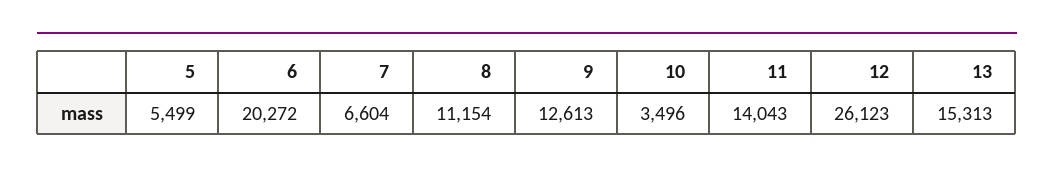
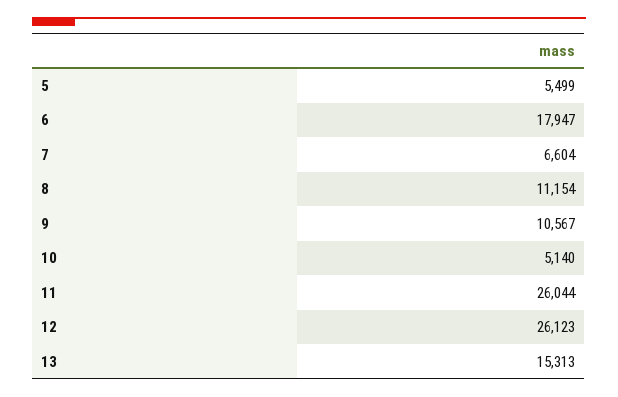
6: 20272 -> 17947
9: 12613 -> 10567
10: 3496 -> 5140
11: 14043 -> 26044

